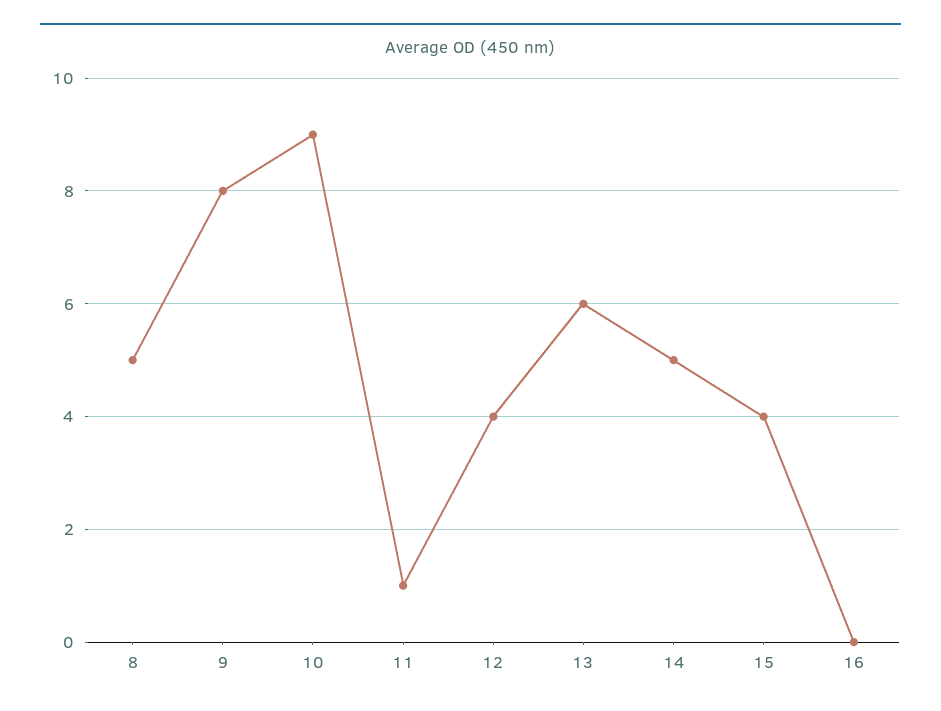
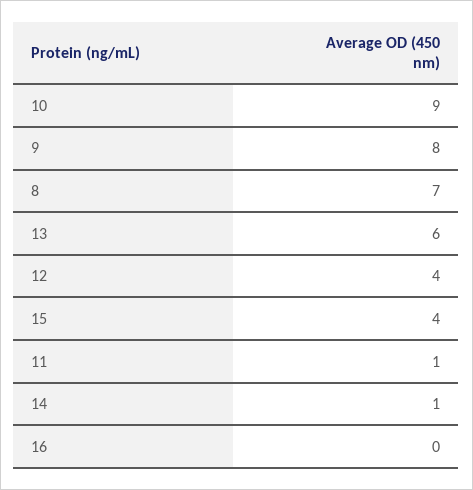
8: 5 -> 7
14: 5 -> 1

